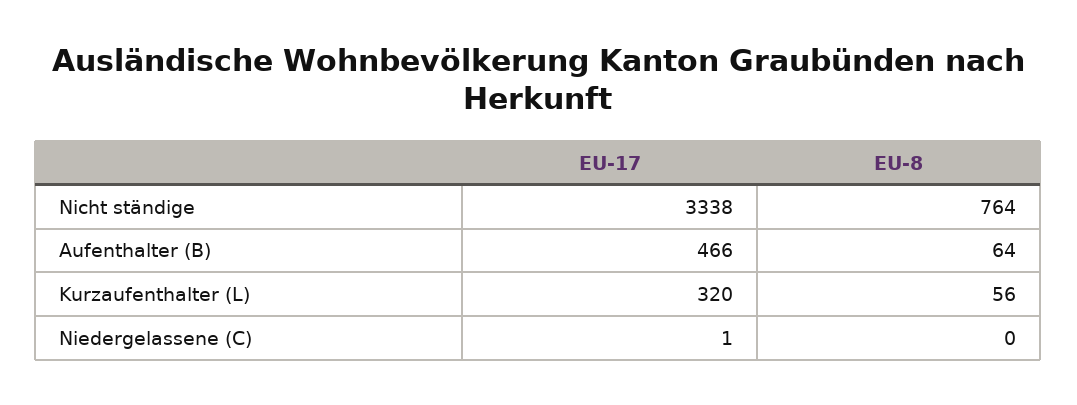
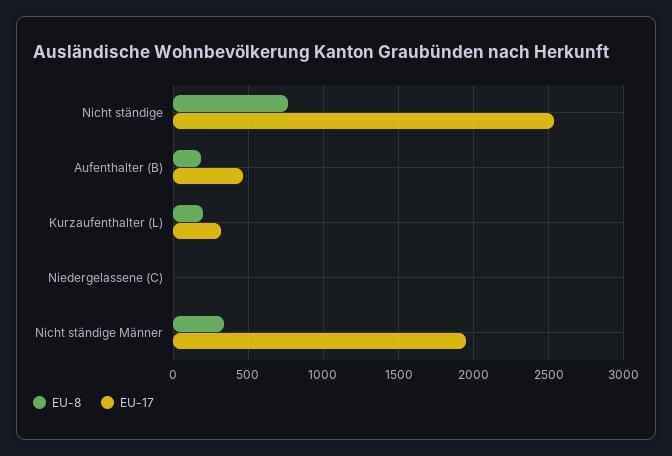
EU-17, Nicht ständige: 3338 -> 2550
EU-8, Aufenthalter (B): 64 -> 200
EU-8, Kurzaufenthalter (L): 56 -> 200
EU-8, Nicht ständige Männer: none -> 350
EU-17, Nicht ständige Männer: none -> 1950

